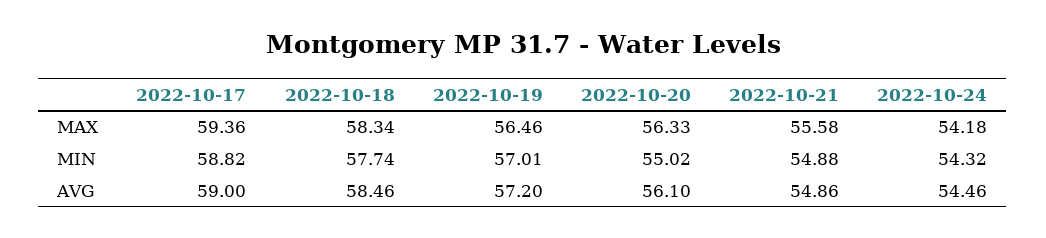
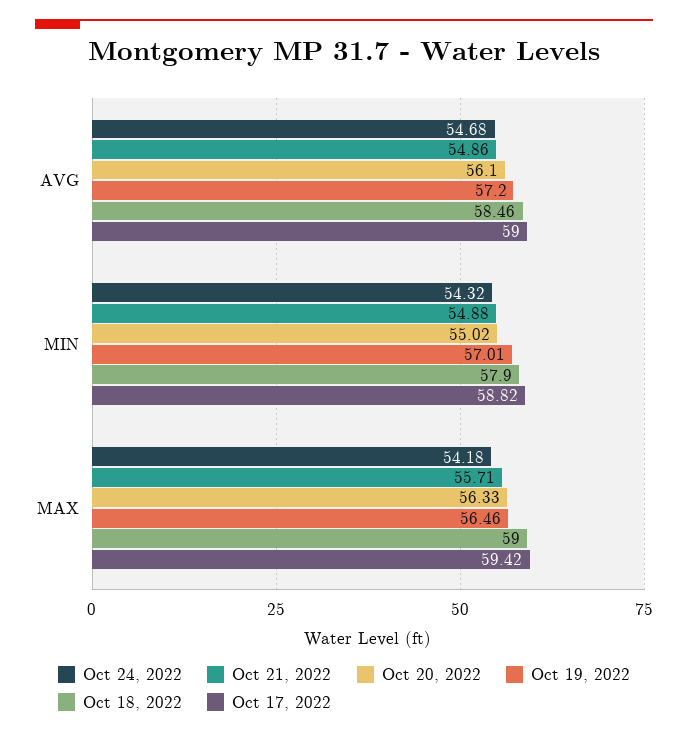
2022-10-17, MAX: 59.36 -> 59.42
2022-10-18, MAX: 58.34 -> 59
2022-10-21, MAX: 55.58 -> 55.71
2022-10-18, MIN: 57.74 -> 57.9
2022-10-24, AVG: 54.46 -> 54.68

